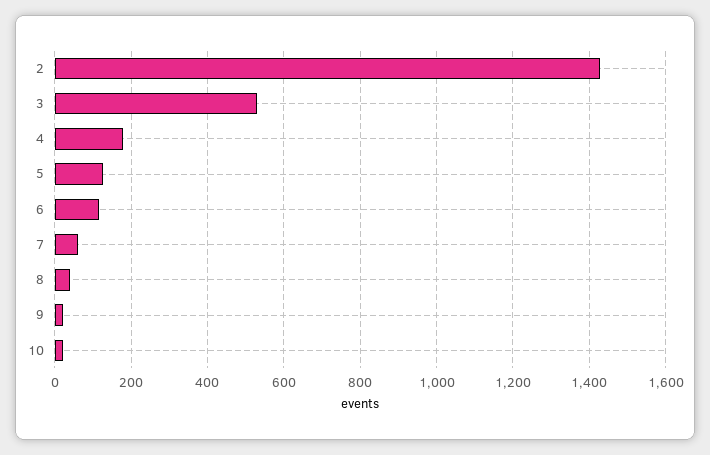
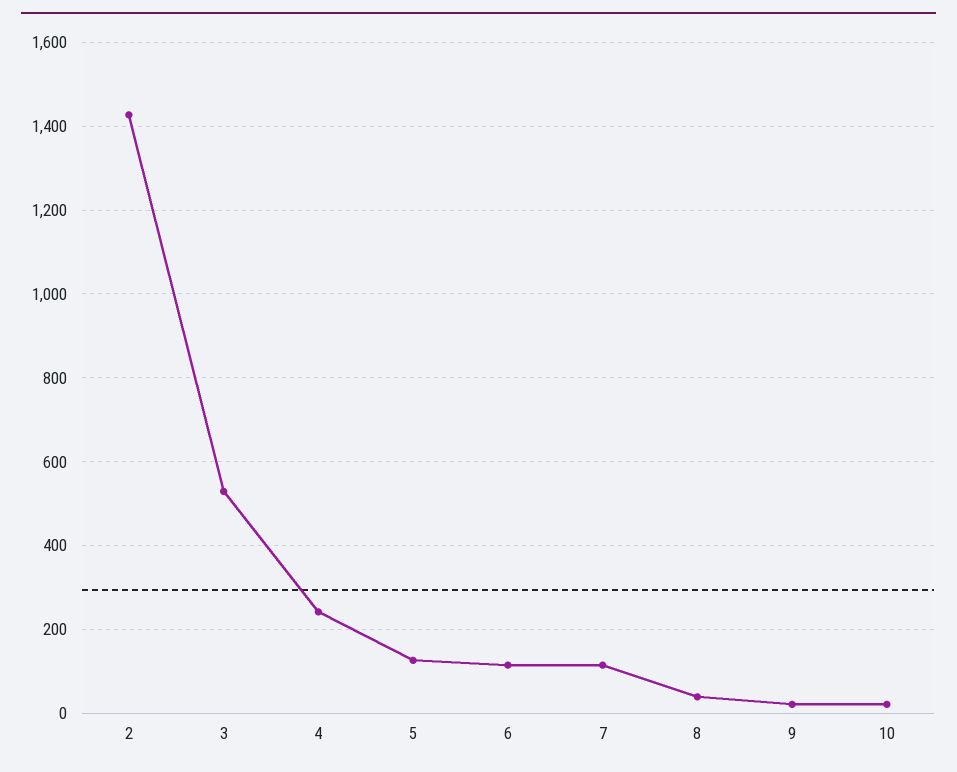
4: 180 -> 240
7: 60 -> 120

